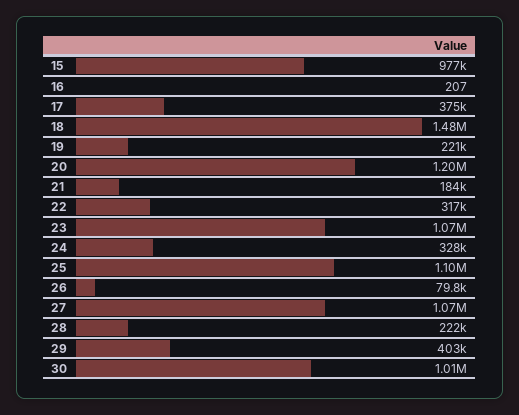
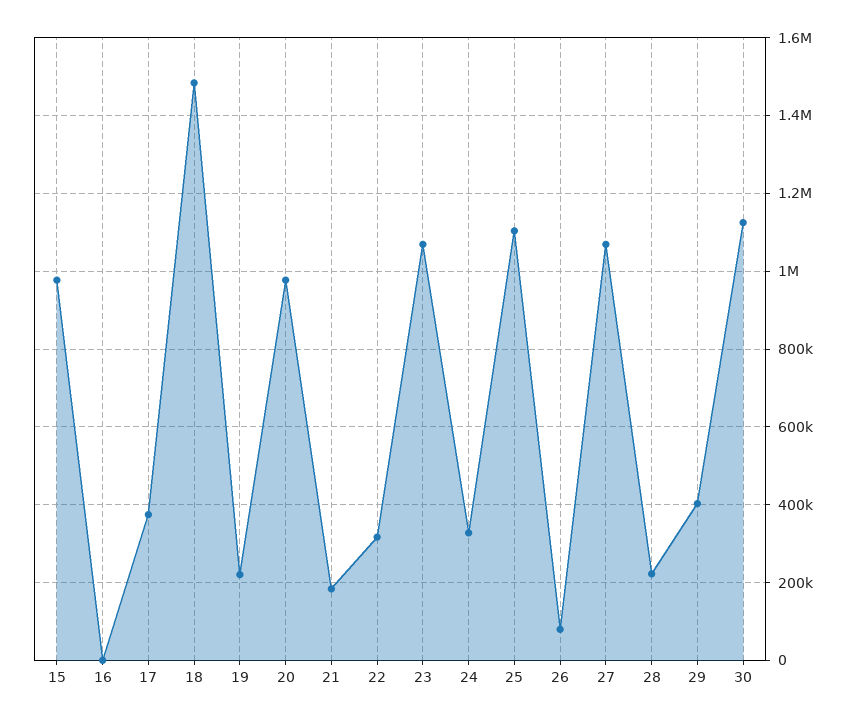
20: 1200000 -> 980000
30: 1010000 -> 1120000

